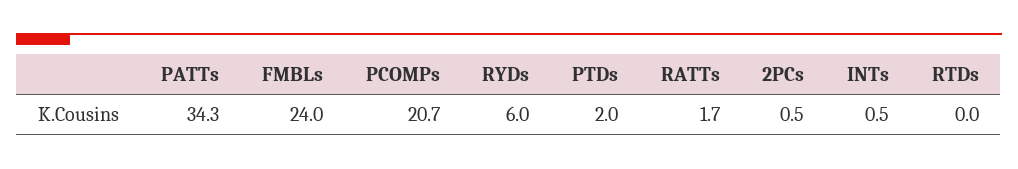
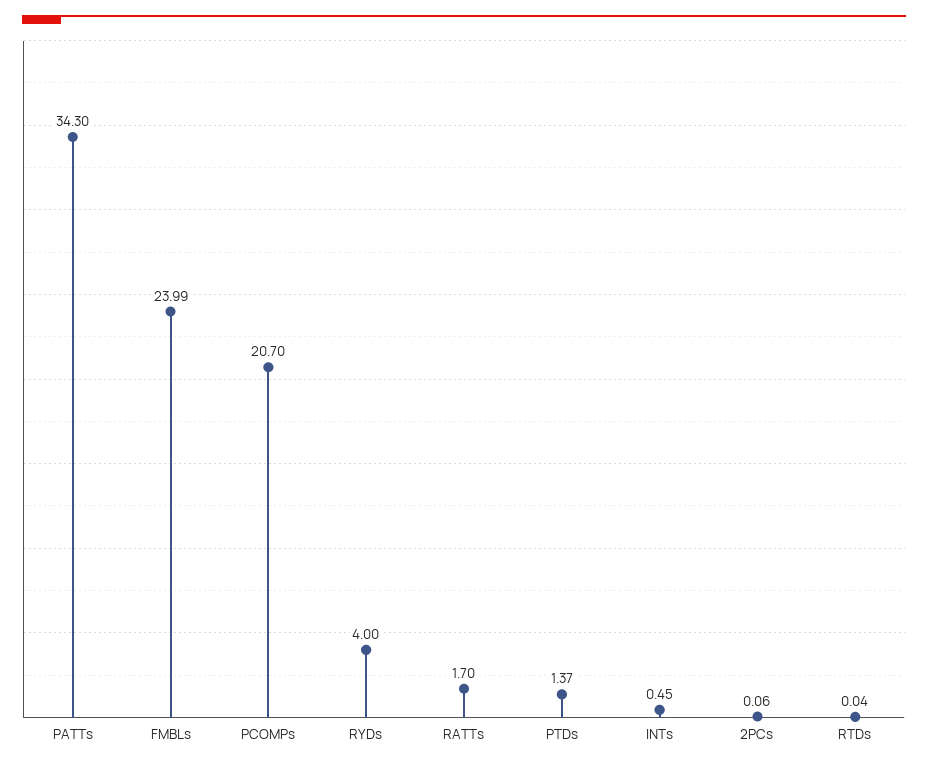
RYDs: 6 -> 4
PTDs: 2 -> 1.37
2PCs: 0.5 -> 0.06

